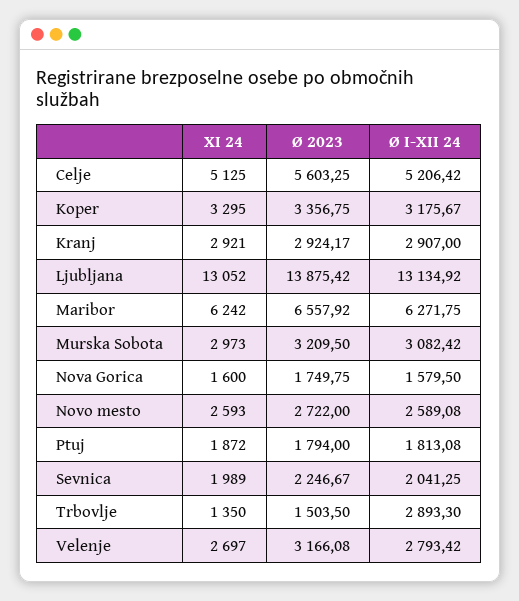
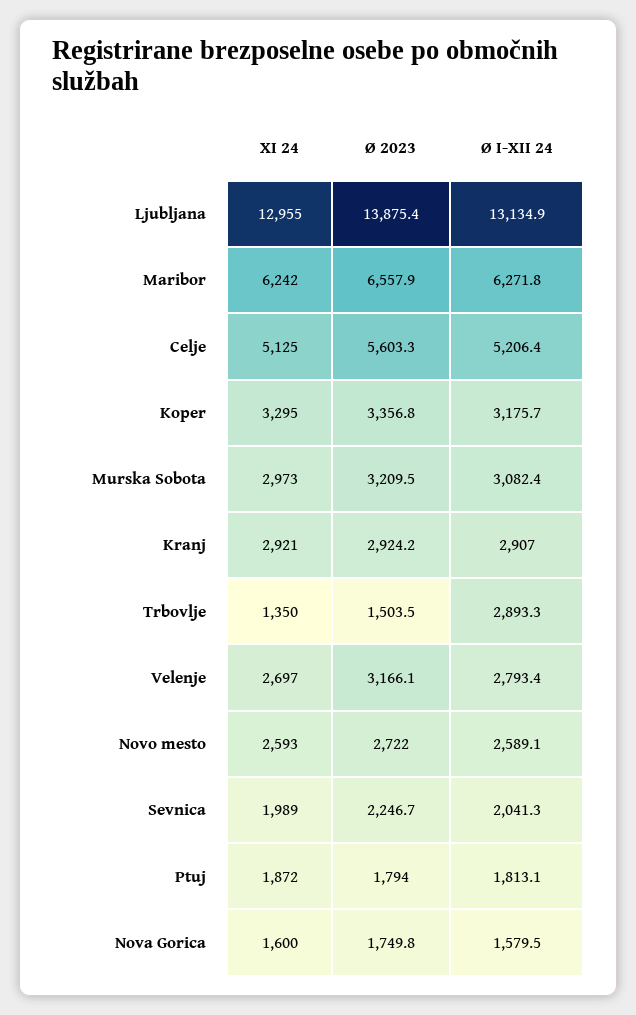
XI 24, Ljubljana: 13052 -> 12955

